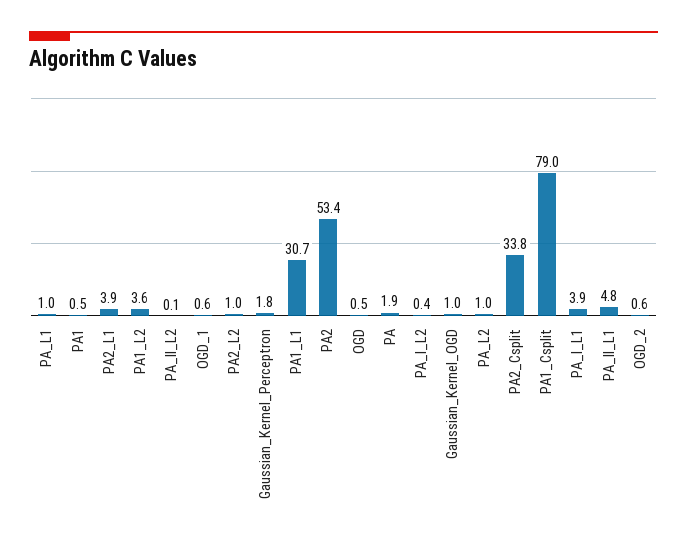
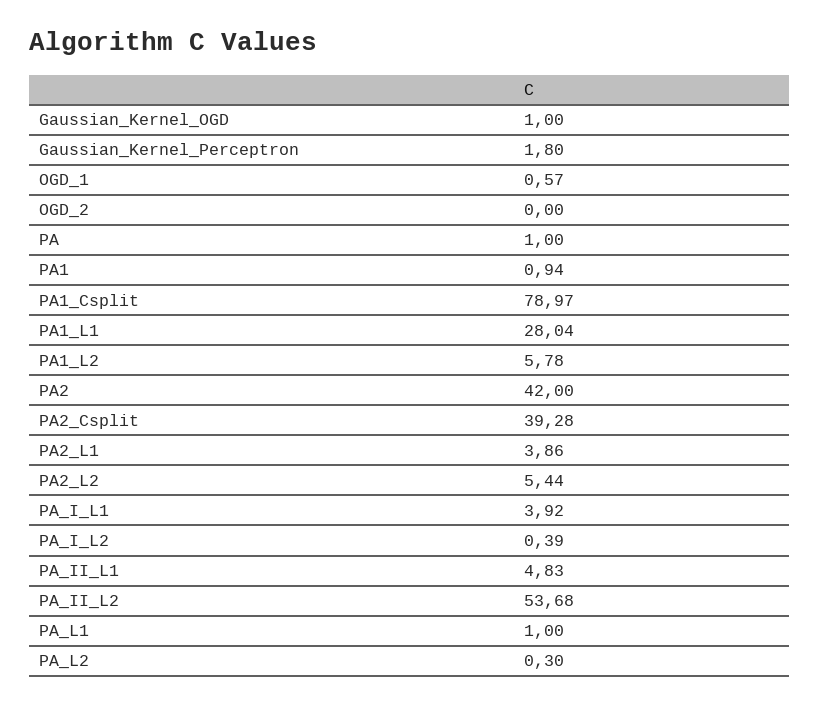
PA1: 0.5 -> 0.94
PA1_L2: 3.6 -> 5.78
PA_II_L2: 0.1 -> 53.68
PA2_L2: 1 -> 5.44
PA1_L1: 30.7 -> 28.04
PA2: 53.4 -> 42
OGD: 0.5 -> none
PA: 1.9 -> 1
PA_L2: 1 -> 0.3
PA2_Csplit: 33.8 -> 39.28
OGD_2: 0.6 -> 0

